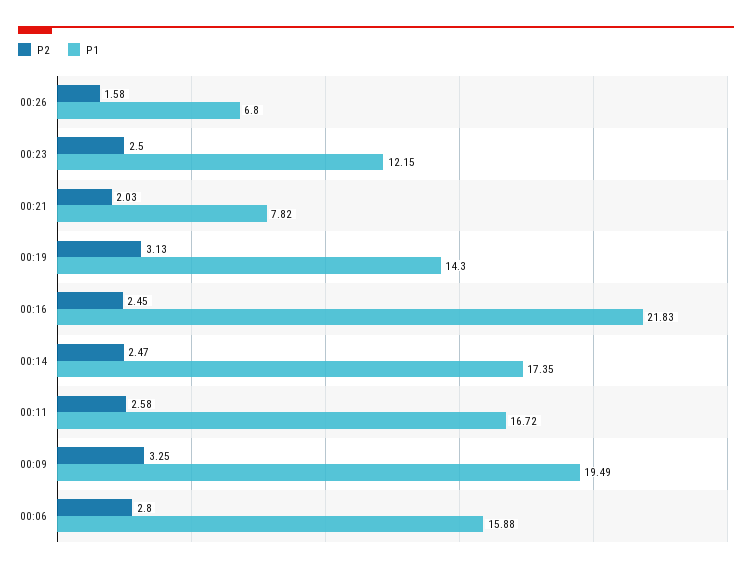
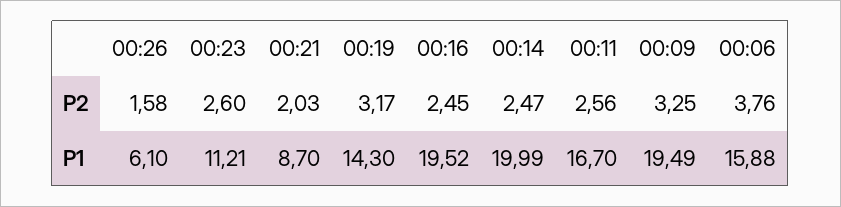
P1, 00:26: 6.8 -> 6.1
P2, 00:23: 2.5 -> 2.6
P1, 00:23: 12.15 -> 11.21
P1, 00:21: 7.82 -> 8.7
P2, 00:19: 3.13 -> 3.17
P1, 00:16: 21.83 -> 19.52
P1, 00:14: 17.35 -> 19.99
P2, 00:11: 2.58 -> 2.56
P1, 00:11: 16.72 -> 16.7
P2, 00:06: 2.8 -> 3.76

